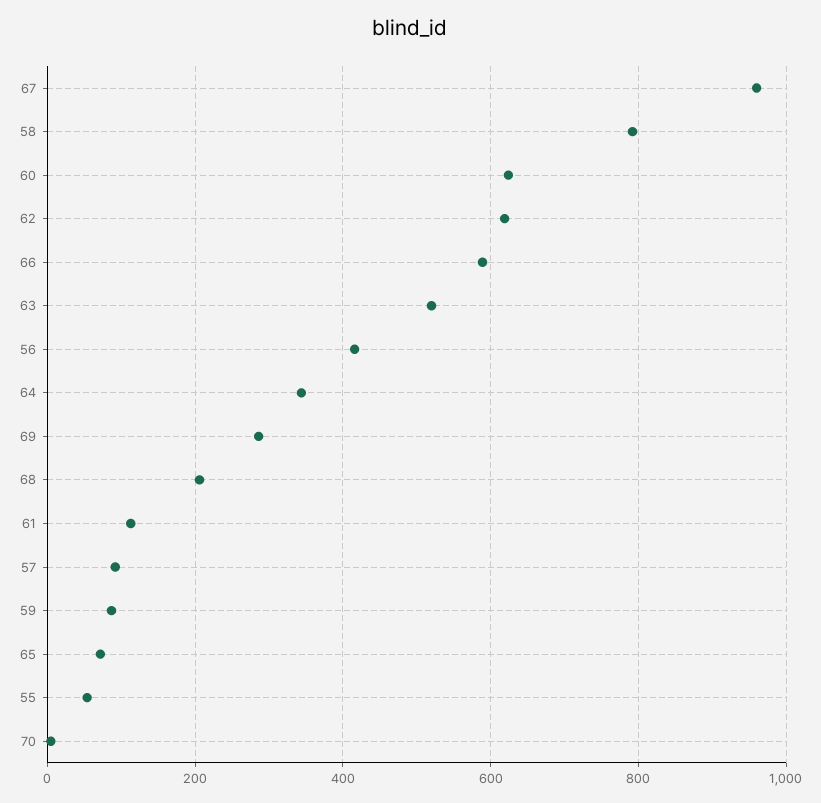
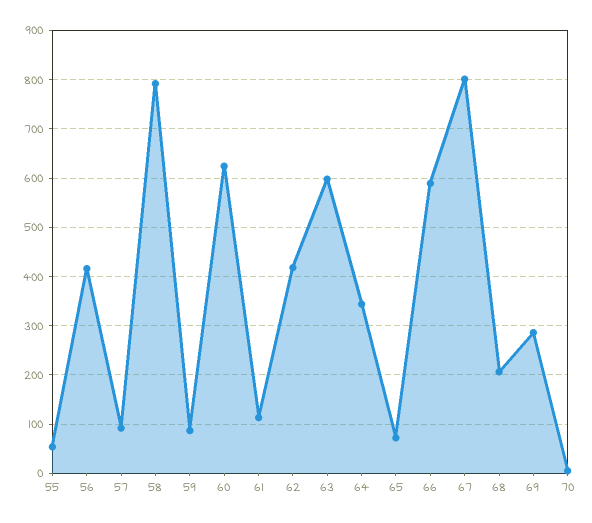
67: 960 -> 800
62: 620 -> 420
63: 520 -> 600

